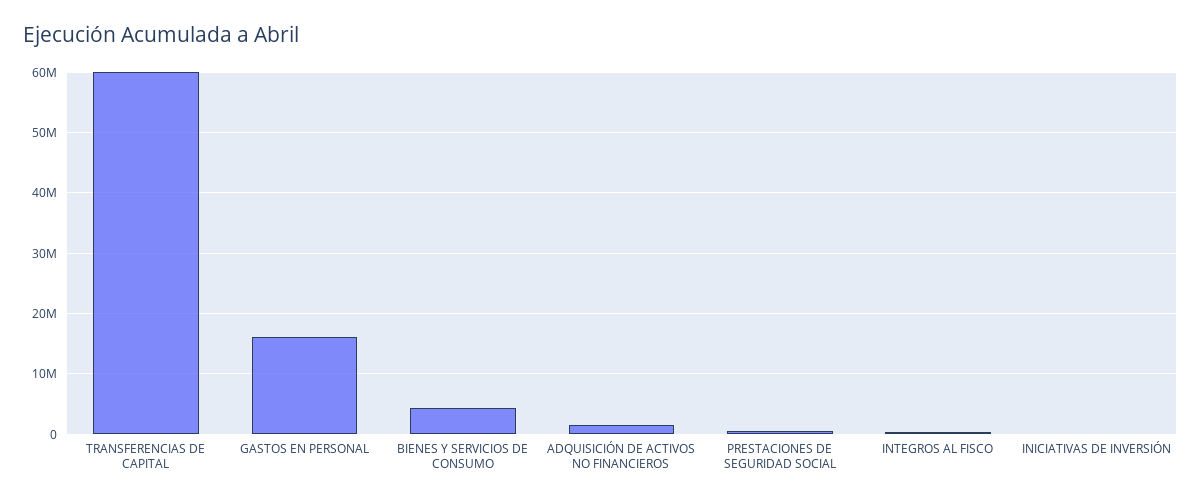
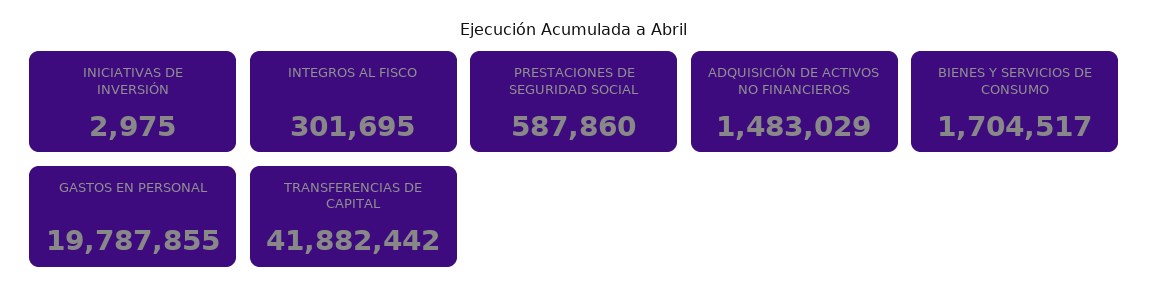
TRANSFERENCIAS DE CAPITAL: 60000000 -> 41882442
GASTOS EN PERSONAL: 16000000 -> 19787855
BIENES Y SERVICIOS DE CONSUMO: 4000000 -> 1704517

